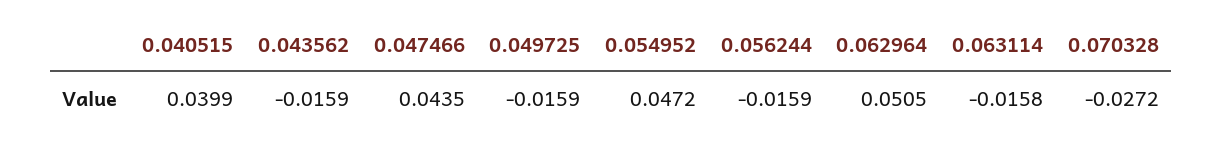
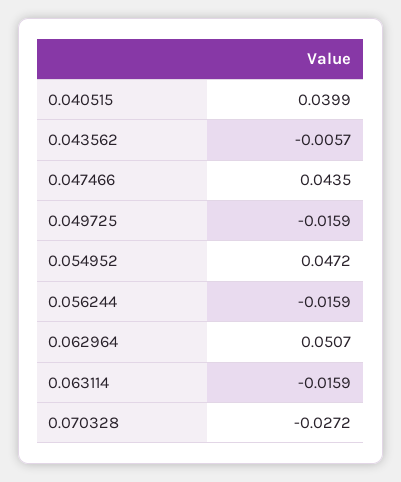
0.043562: -0.0159 -> -0.0057
0.062964: 0.0505 -> 0.0507
0.063114: -0.0158 -> -0.0159

